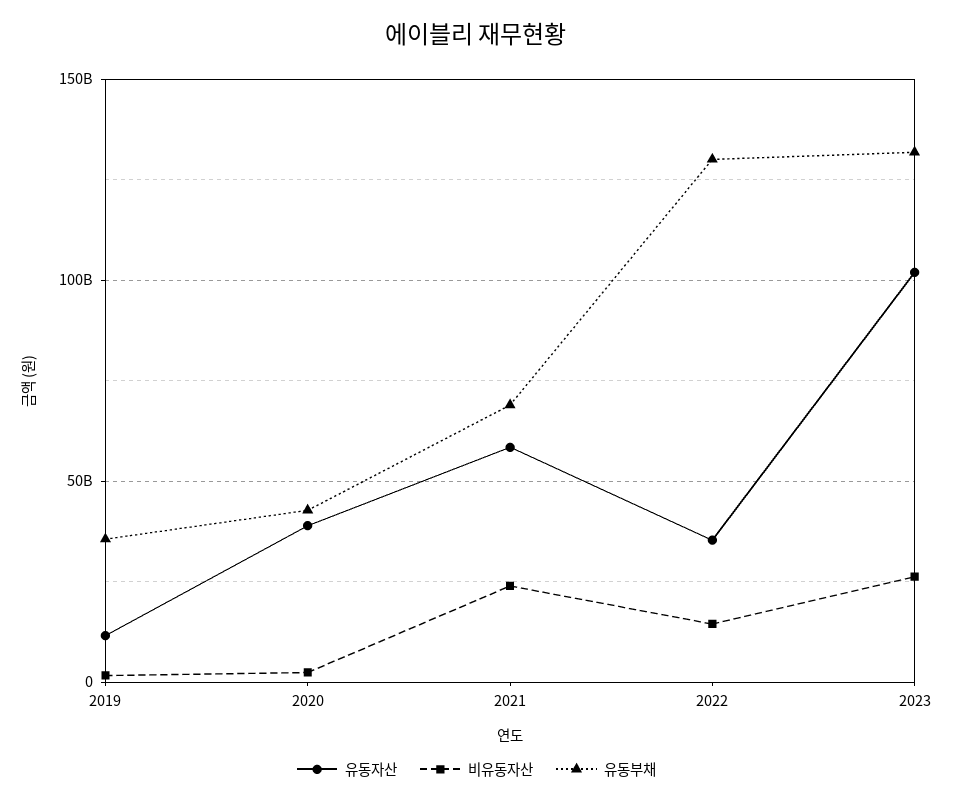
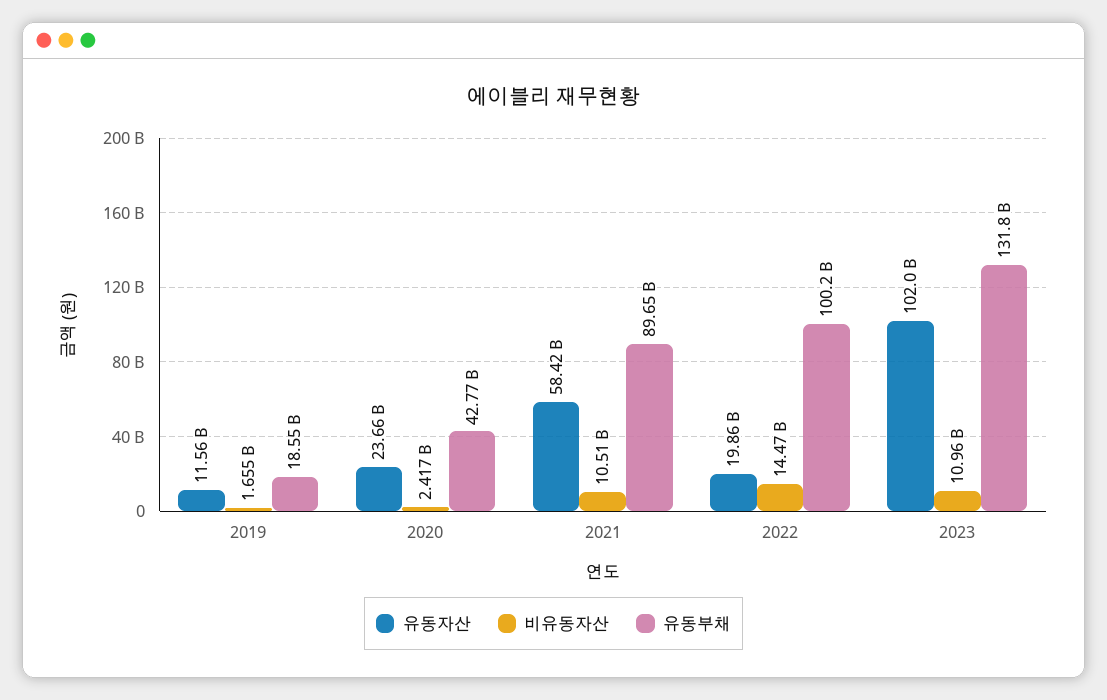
유동부채, 2019: 35000000000 -> 18550000000
유동자산, 2020: 40000000000 -> 23660000000
비유동자산, 2021: 25000000000 -> 10510000000
유동부채, 2021: 70000000000 -> 89650000000
유동자산, 2022: 35000000000 -> 19860000000
유동부채, 2022: 130000000000 -> 100200000000
비유동자산, 2023: 25000000000 -> 10960000000

